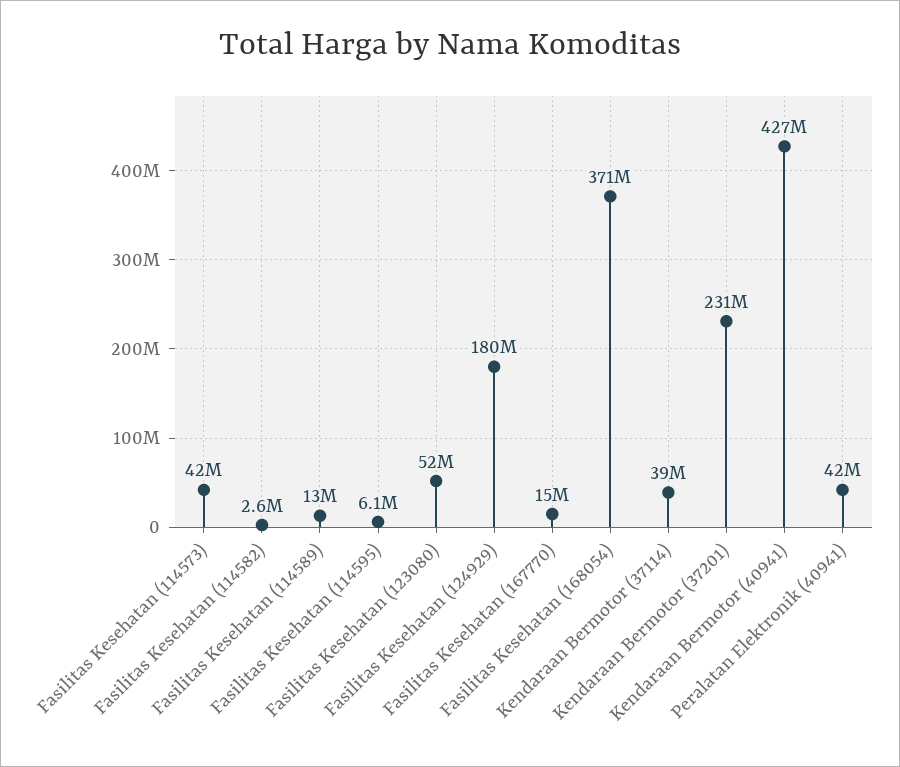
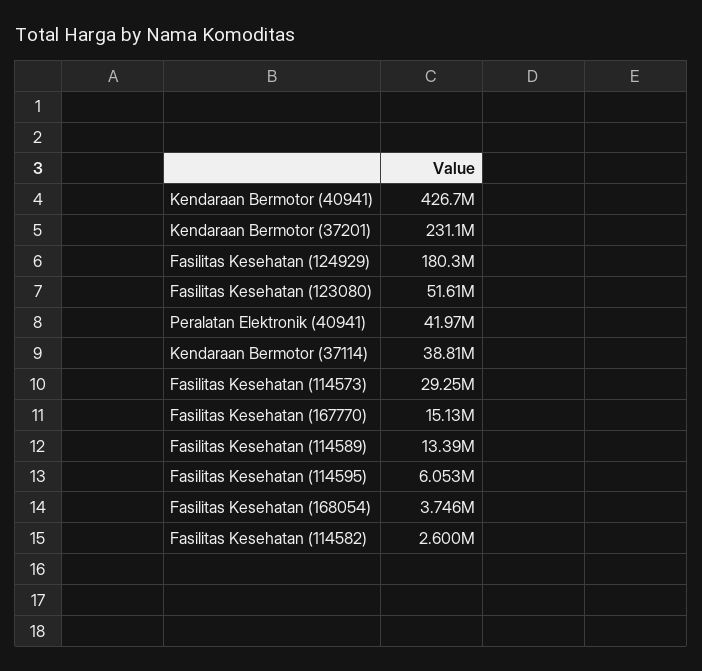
Fasilitas Kesehatan (114573): 42000000 -> 29250000
Fasilitas Kesehatan (168054): 371000000 -> 3746000

